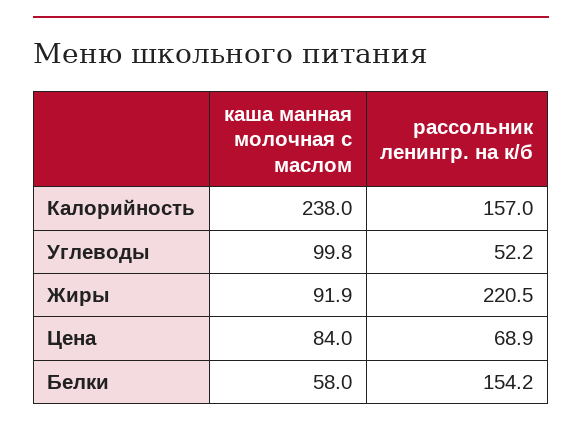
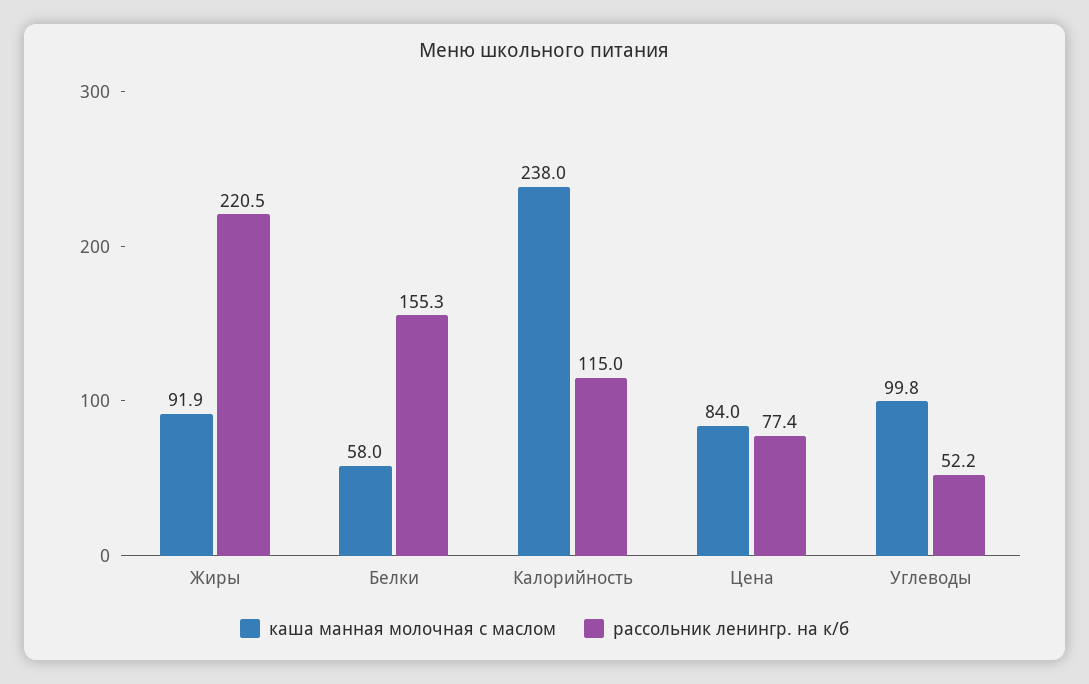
рассольник ленингр. на к/б, Калорийность: 157 -> 115
рассольник ленингр. на к/б, Цена: 68.9 -> 77.4
рассольник ленингр. на к/б, Белки: 154.2 -> 155.3

